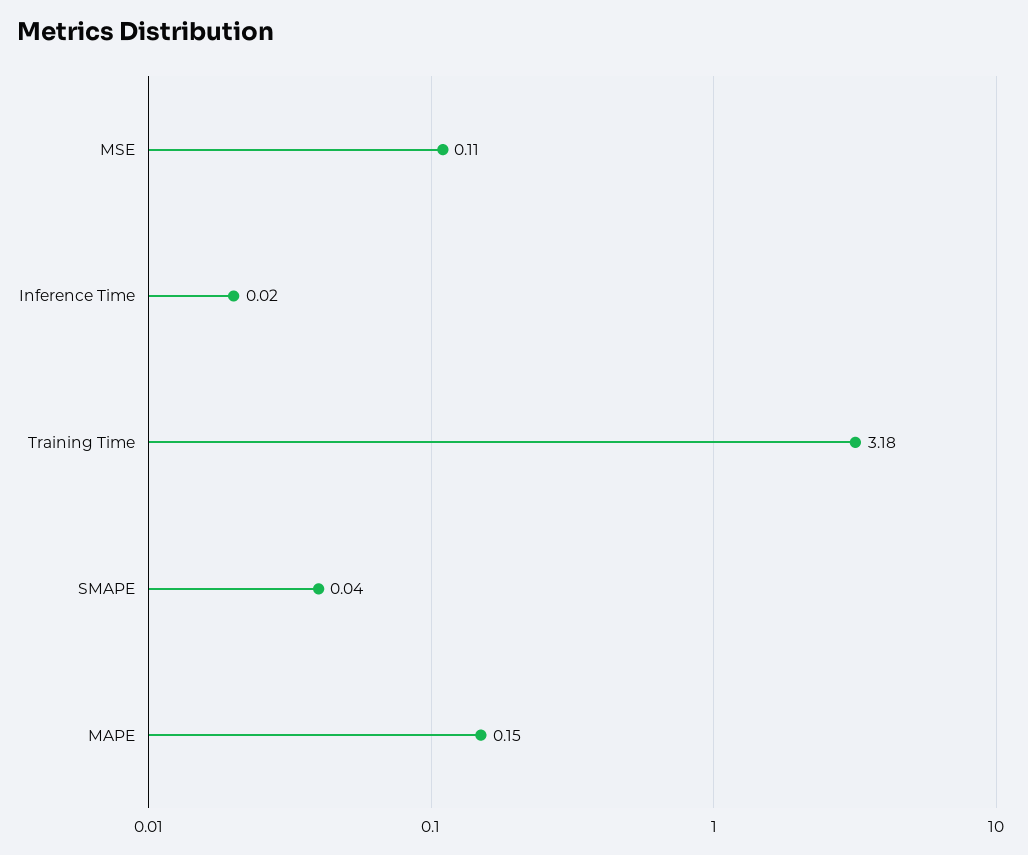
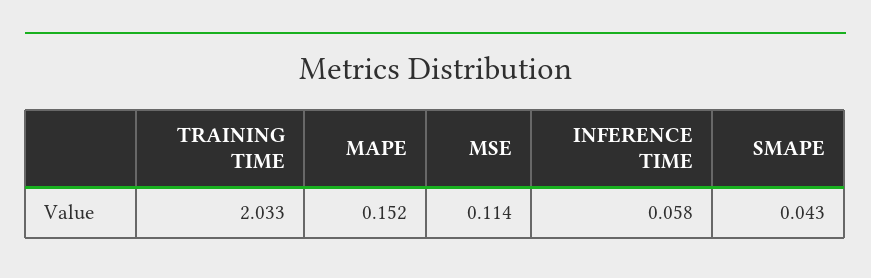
Inference Time: 0.02 -> 0.058
Training Time: 3.18 -> 2.033

